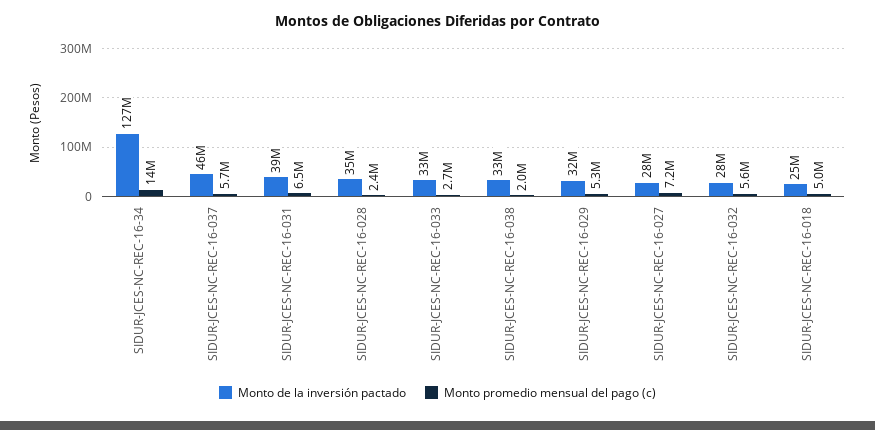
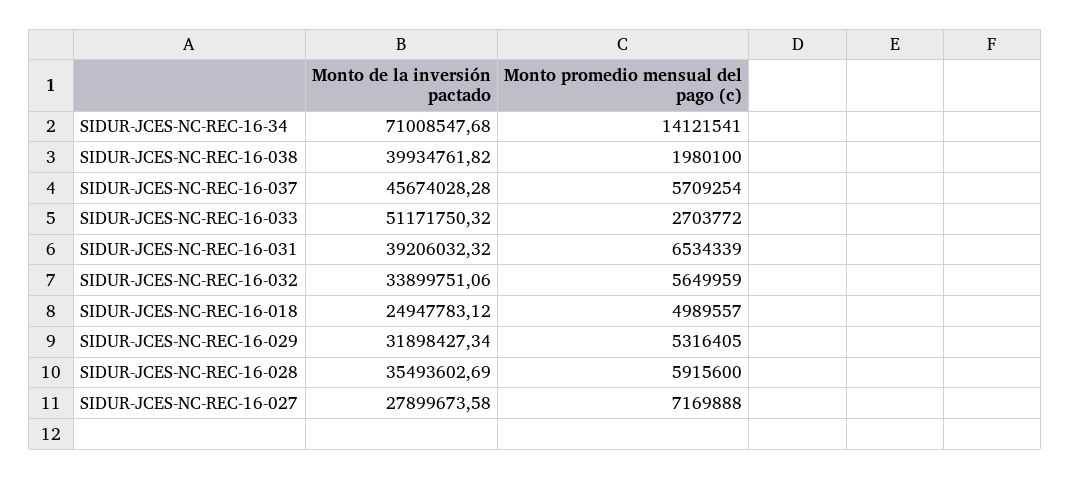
Monto de la inversión pactado, SIDUR-JCES-NC-REC-16-34: 127000000 -> 71008547.68
Monto promedio mensual del pago (c), SIDUR-JCES-NC-REC-16-028: 2400000 -> 5915600
Monto de la inversión pactado, SIDUR-JCES-NC-REC-16-033: 33000000 -> 51171750.32
Monto de la inversión pactado, SIDUR-JCES-NC-REC-16-038: 33000000 -> 39934761.82
Monto de la inversión pactado, SIDUR-JCES-NC-REC-16-032: 28000000 -> 33899751.06

